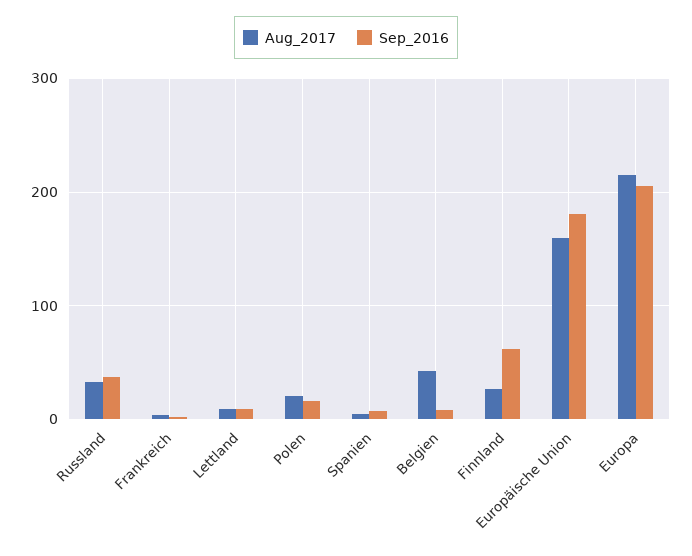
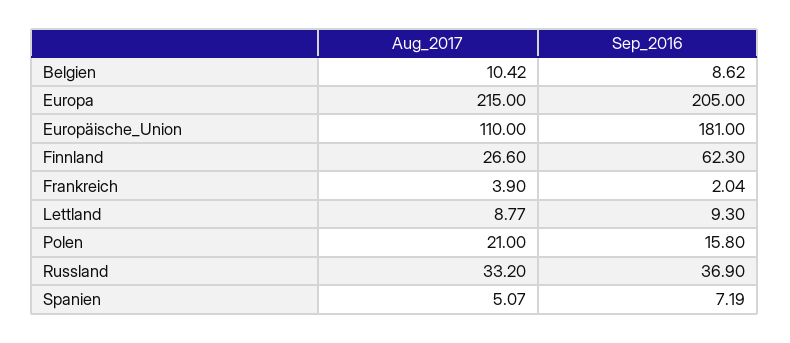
Aug_2017, Belgien: 40 -> 10.42
Aug_2017, Europäische Union: 160 -> 110

